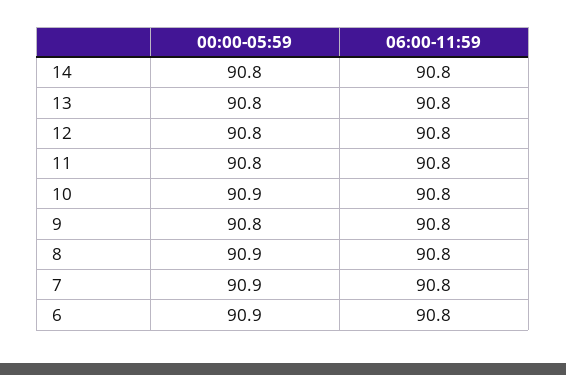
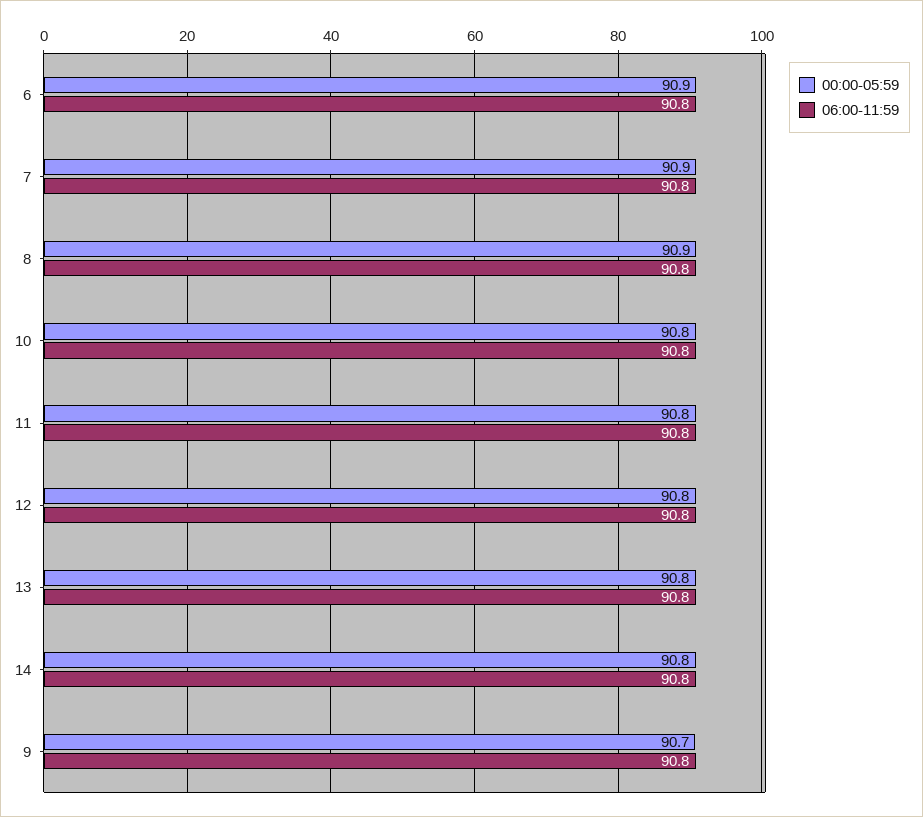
00:00-05:59, 10: 90.9 -> 90.8
00:00-05:59, 9: 90.8 -> 90.7

